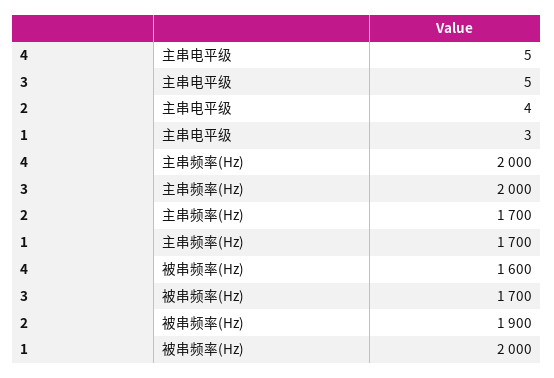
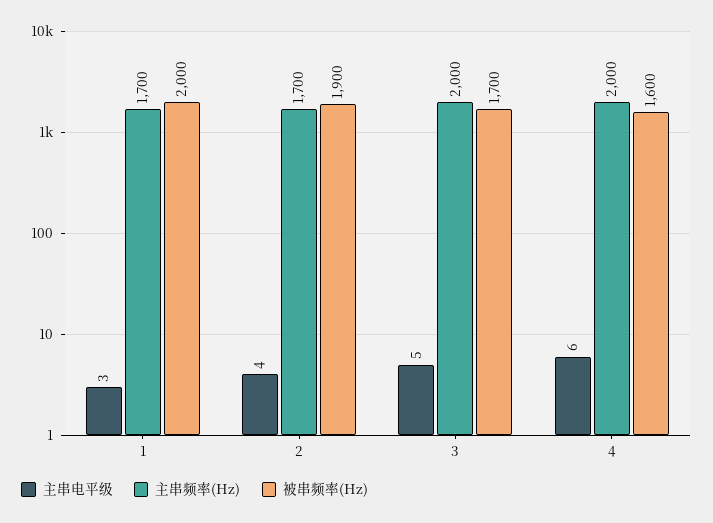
主串电平级, 4: 5 -> 6

